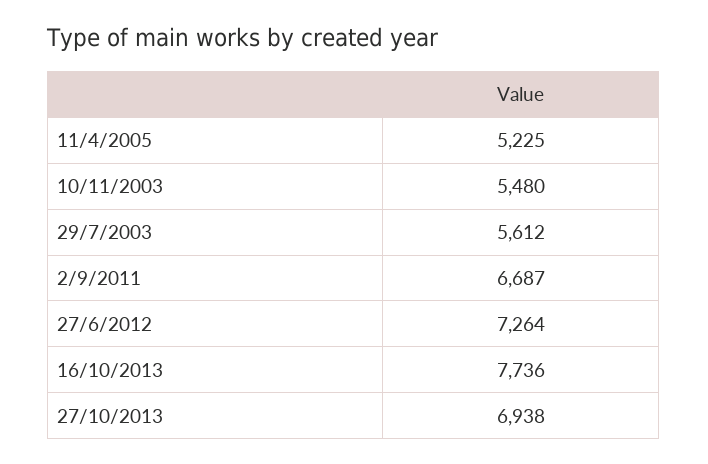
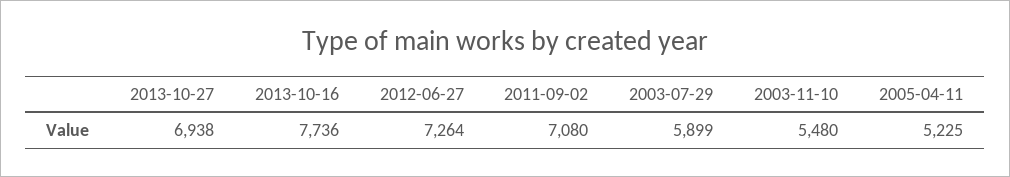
29/7/2003: 5612 -> 5899
2/9/2011: 6687 -> 7080

